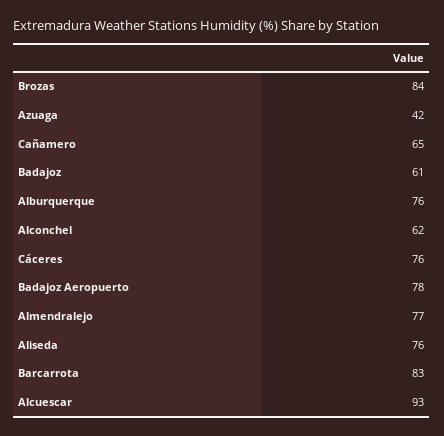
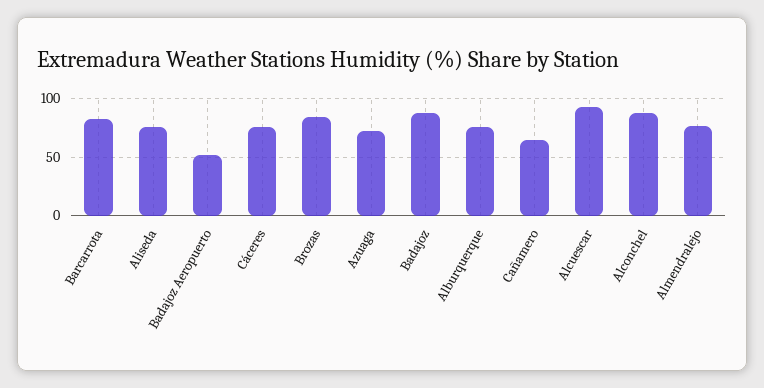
Azuaga: 42 -> 70
Badajoz: 61 -> 90
Alconchel: 62 -> 90
Badajoz Aeropuerto: 78 -> 50

